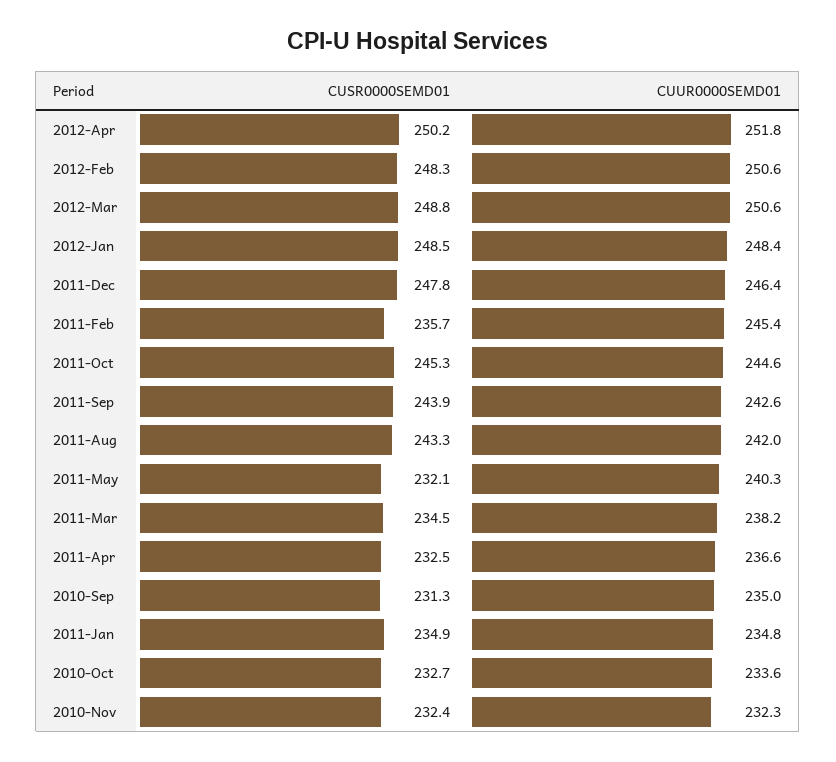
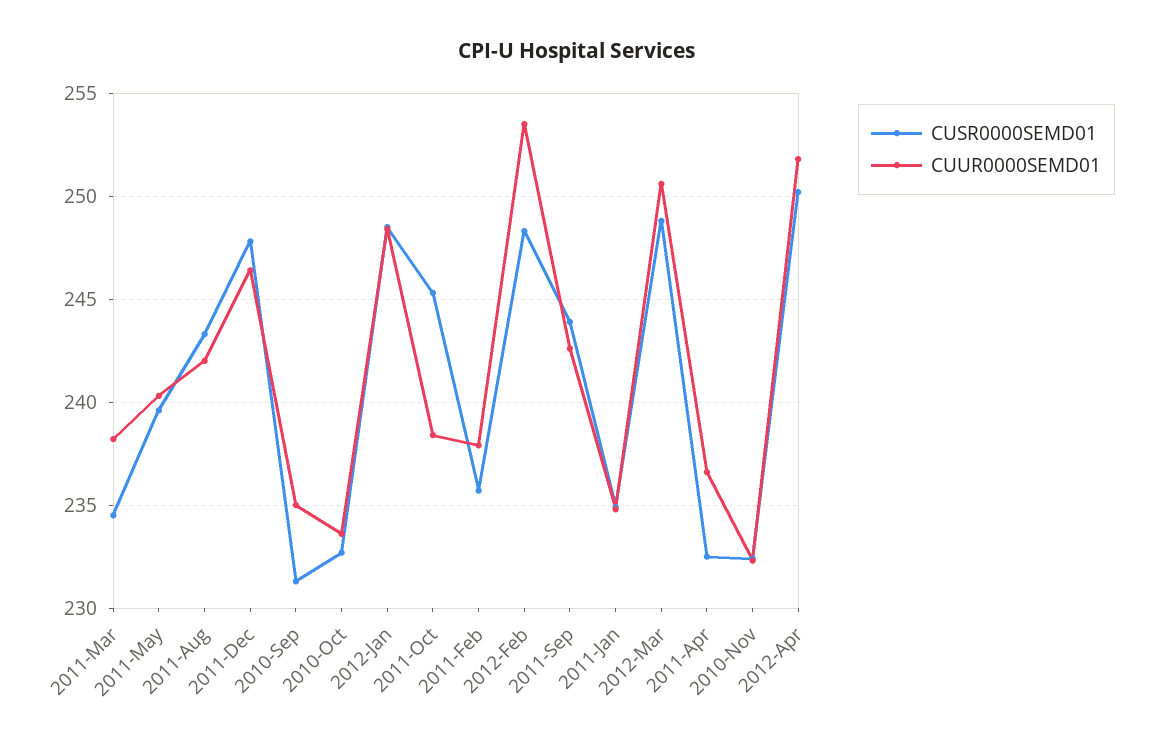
CUUR0000SEMD01, 2012-Feb: 250.6 -> 253.5
CUUR0000SEMD01, 2011-Feb: 245.4 -> 238
CUUR0000SEMD01, 2011-Oct: 244.6 -> 238.5
CUSR0000SEMD01, 2011-May: 232.1 -> 239.5

